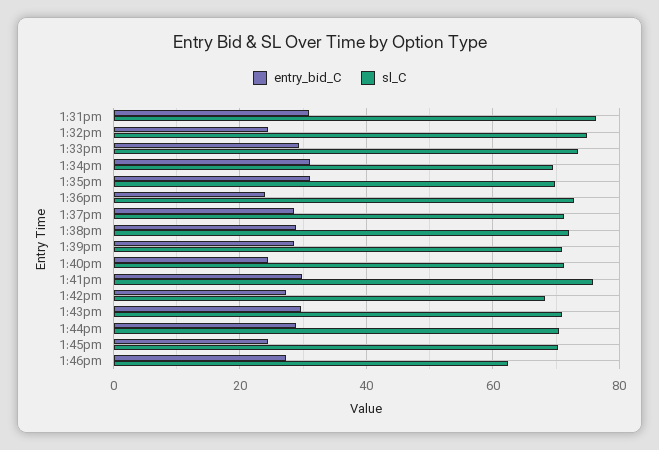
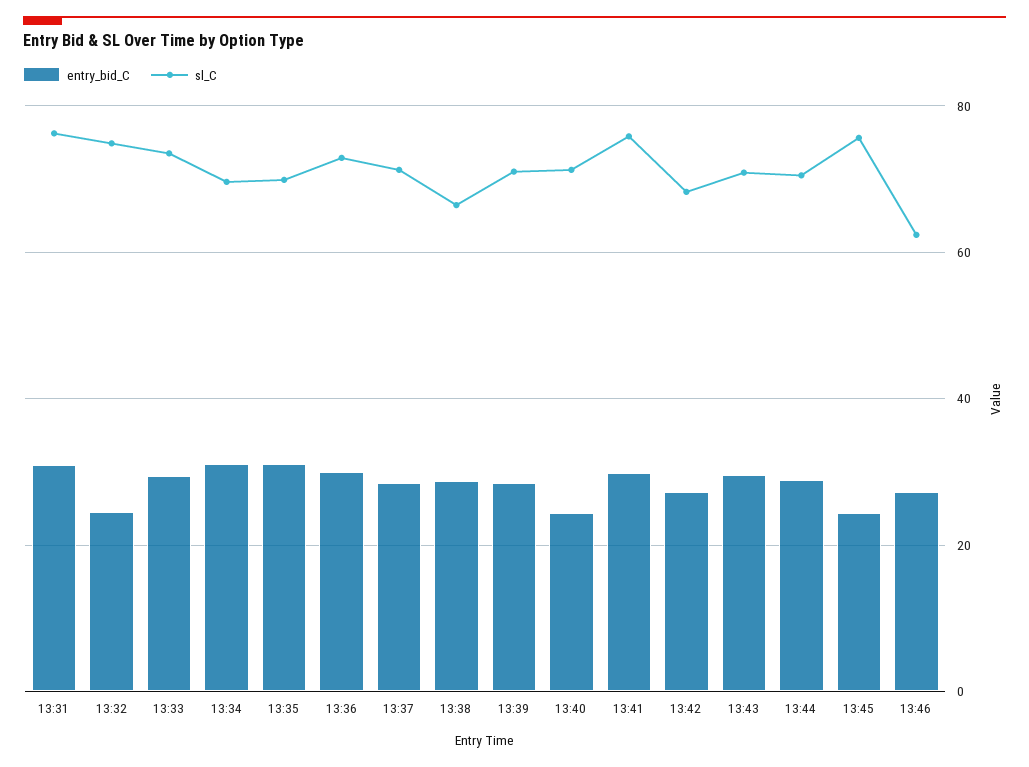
entry_bid_C, 1:36pm: 24 -> 30
sl_C, 1:38pm: 72 -> 66
sl_C, 1:45pm: 70 -> 76

